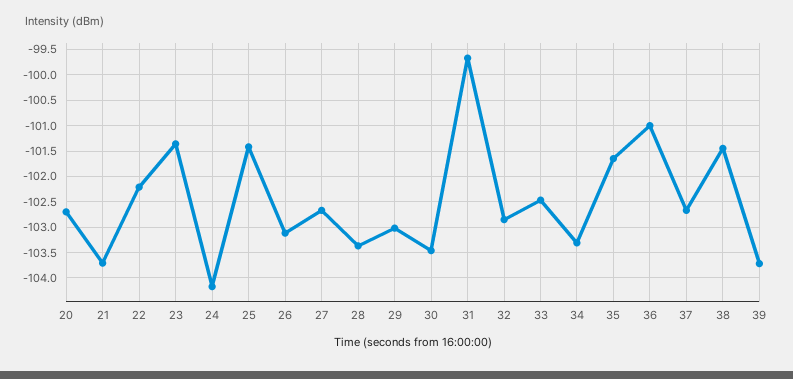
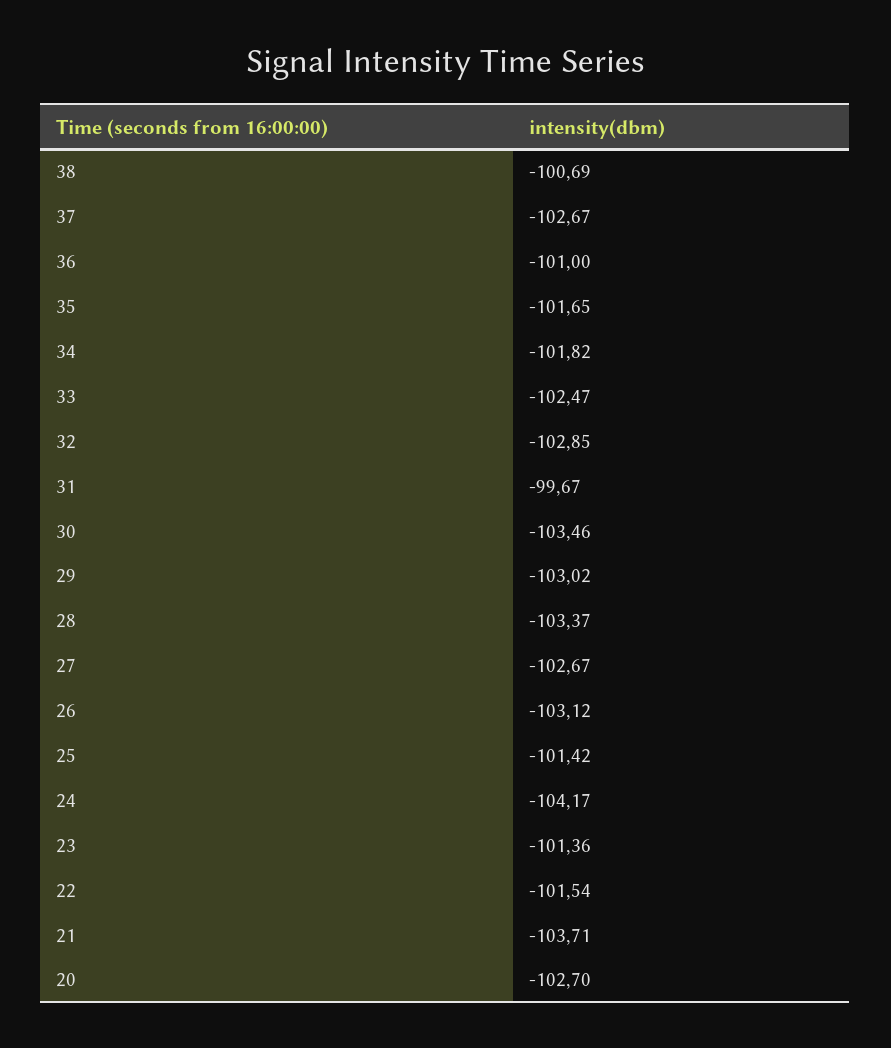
22: -102.25 -> -101.54
34: -103.25 -> -101.82
38: -101.5 -> -100.69
39: -103.75 -> none

